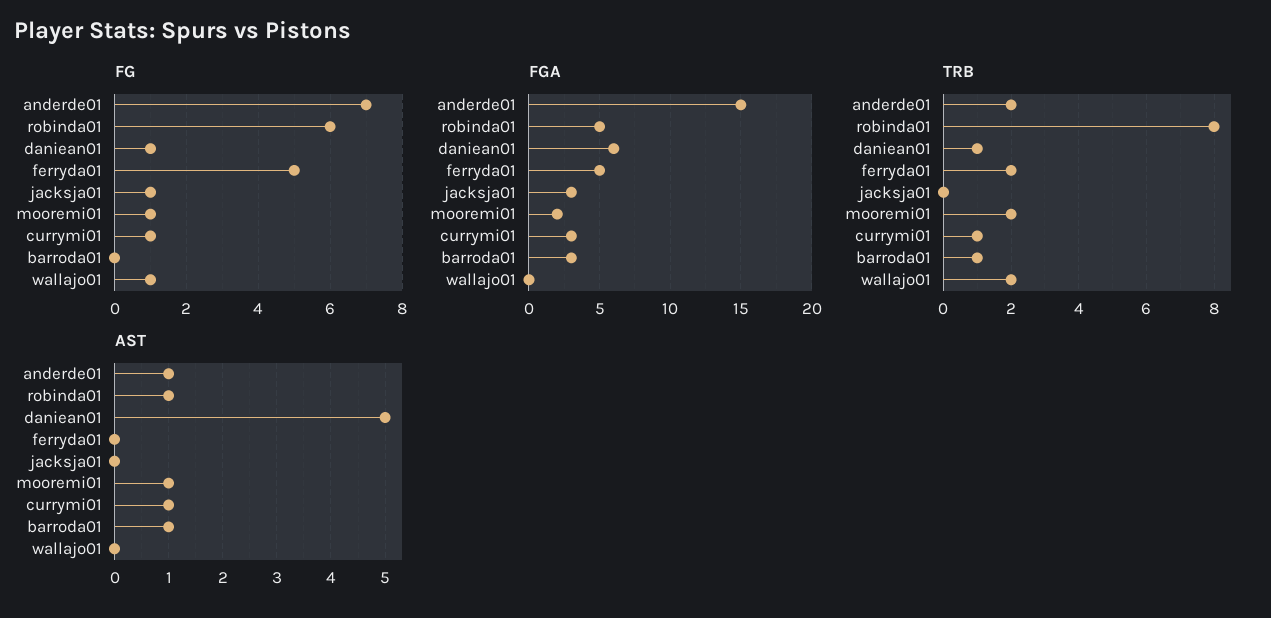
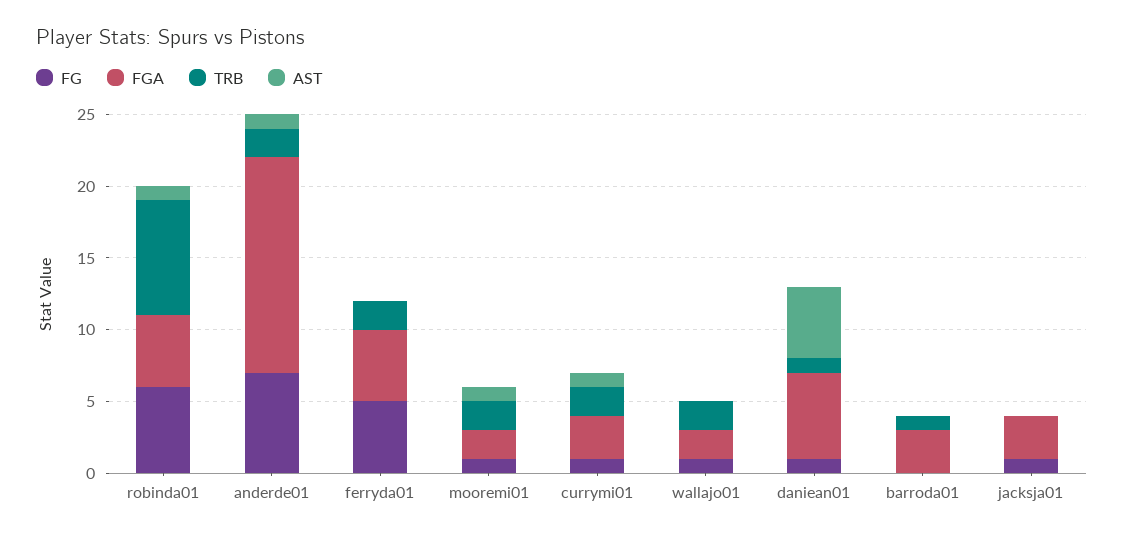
FGA, wallajo01: 0 -> 2
TRB, currymi01: 1 -> 2
AST, barroda01: 1 -> 0

